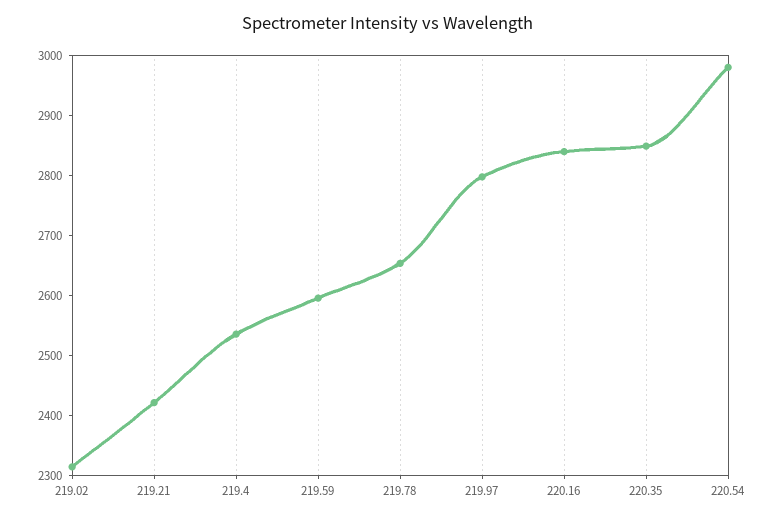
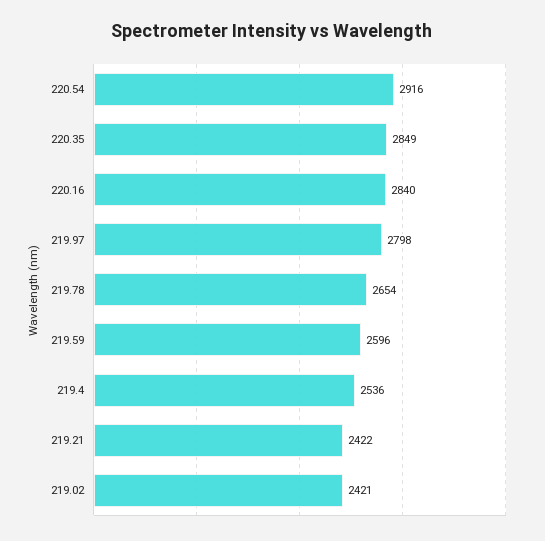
219.02: 2320 -> 2421
220.54: 2980 -> 2916

